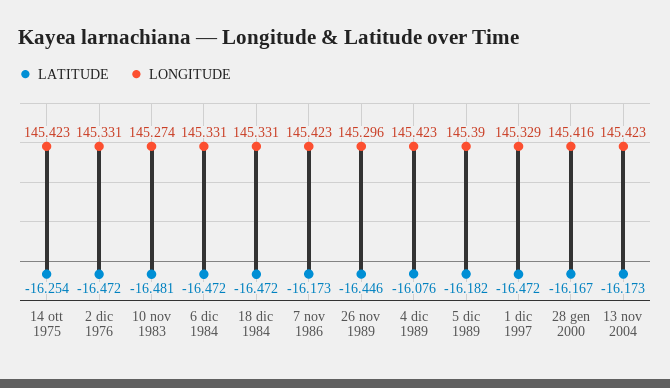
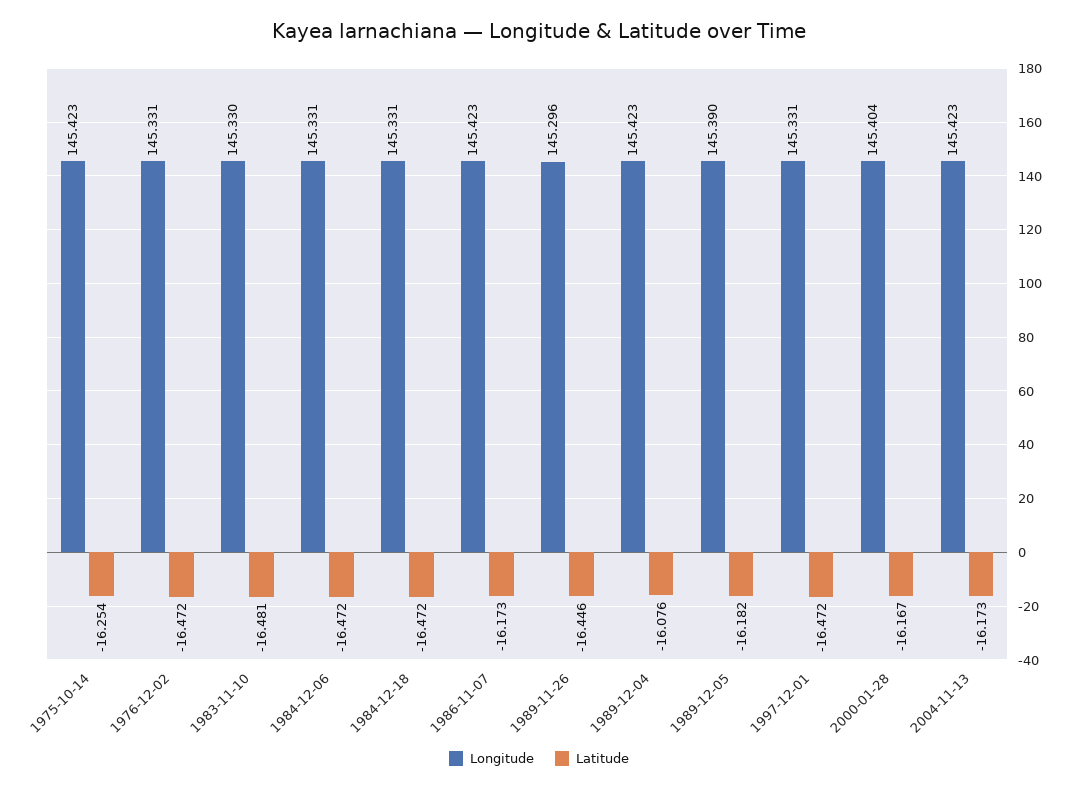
LONGITUDE, 10 nov 1983: 145.274 -> 145.33
LONGITUDE, 1 dic 1997: 145.329 -> 145.331
LONGITUDE, 28 gen 2000: 145.416 -> 145.404

